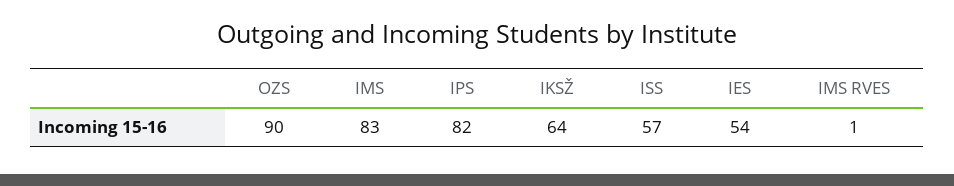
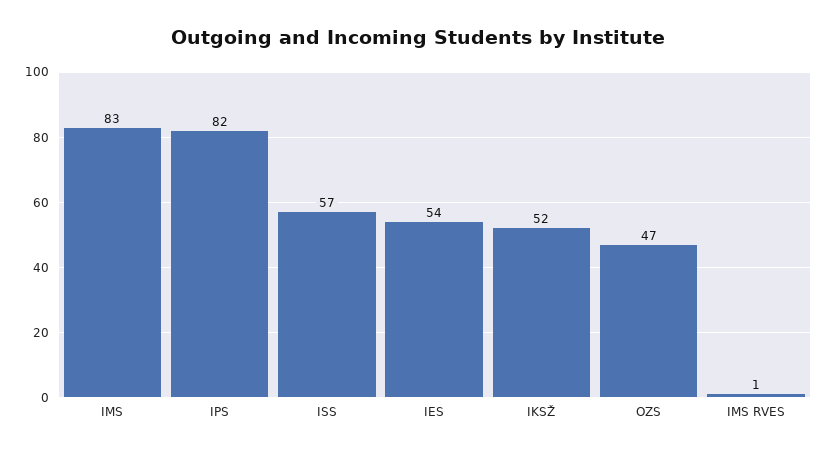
OZS: 90 -> 47
IKSŽ: 64 -> 52

